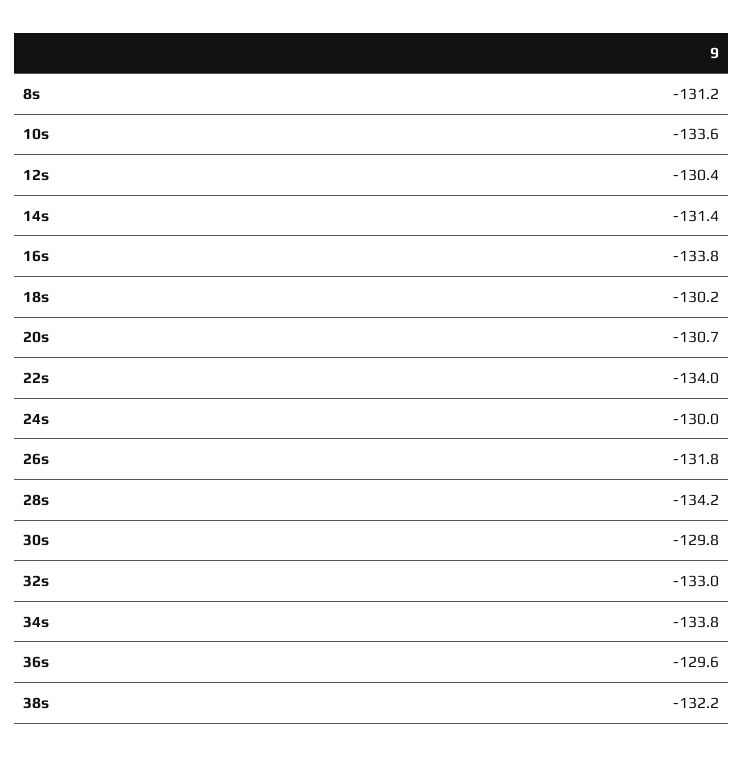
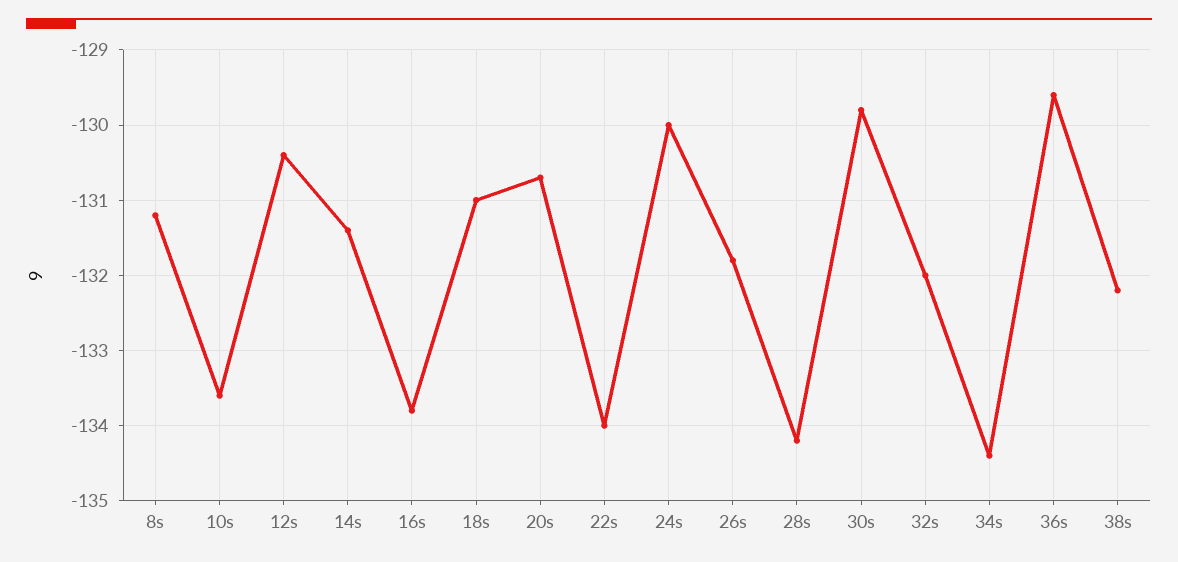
18s: -130.2 -> -131
32s: -133 -> -132
34s: -133.8 -> -134.4

